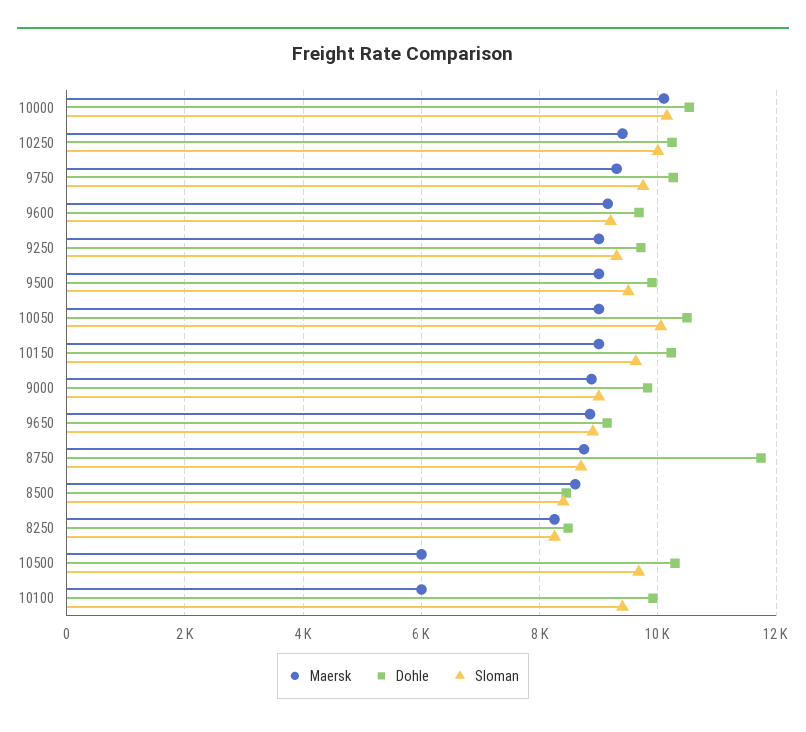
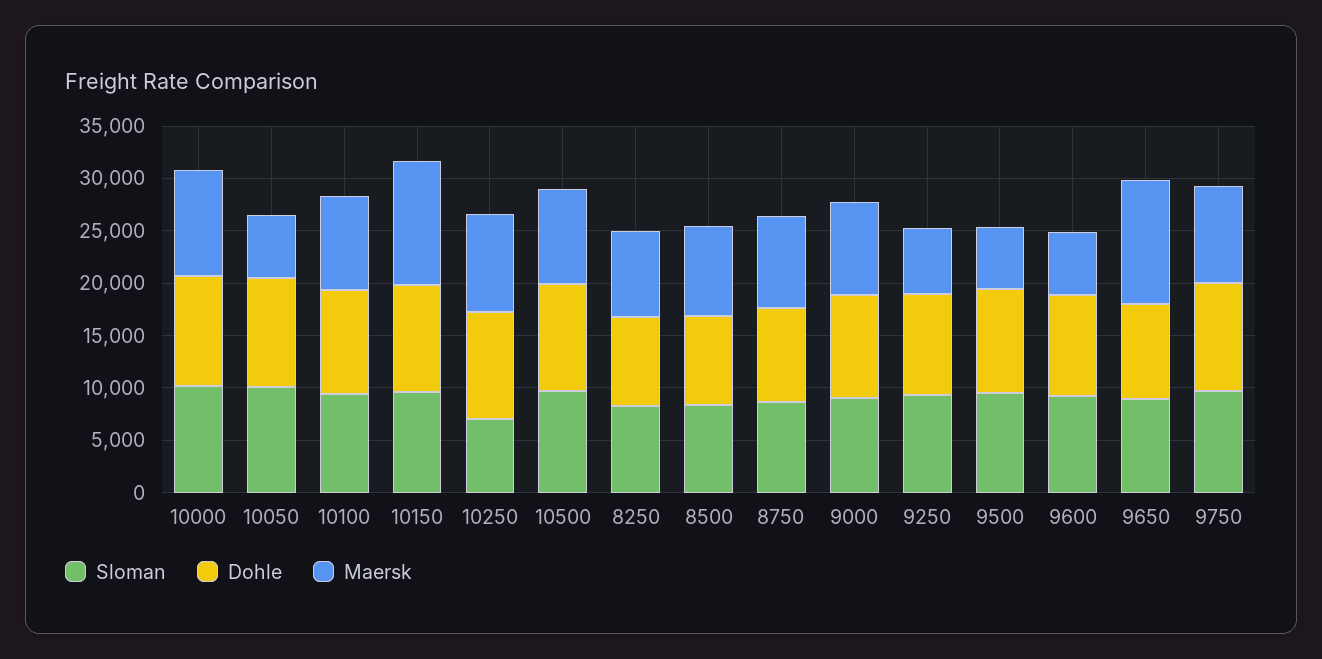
Sloman, 10250: 10000 -> 7000
Maersk, 9600: 9200 -> 6000
Maersk, 9250: 9000 -> 6000
Maersk, 9500: 9000 -> 6000
Maersk, 10050: 9000 -> 6000
Maersk, 10150: 9000 -> 12000
Maersk, 9650: 8800 -> 12000
Dohle, 8750: 11800 -> 9000
Maersk, 10500: 6000 -> 9000
Maersk, 10100: 6000 -> 9000

